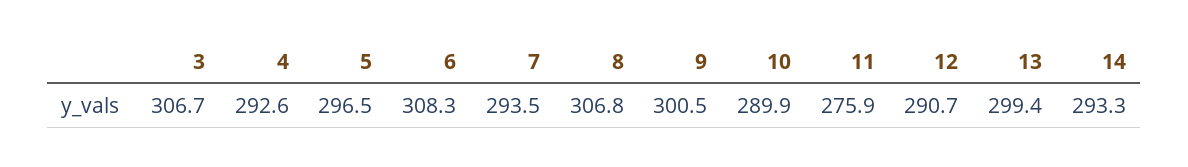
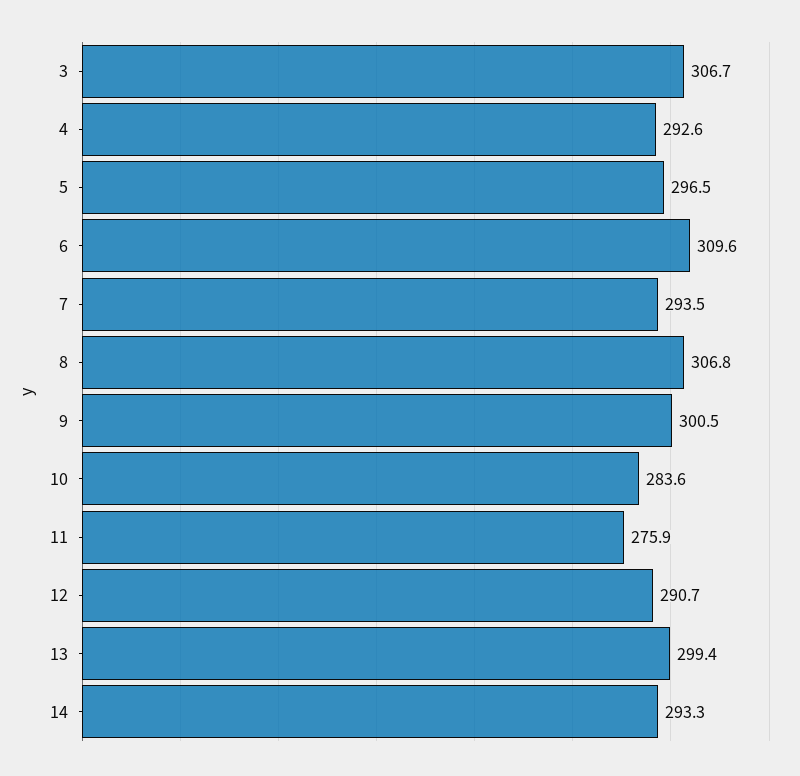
6: 308.3 -> 309.6
10: 289.9 -> 283.6

